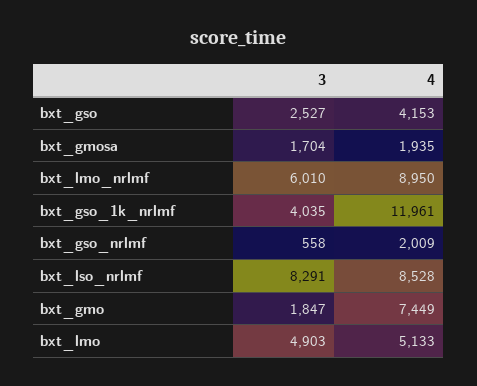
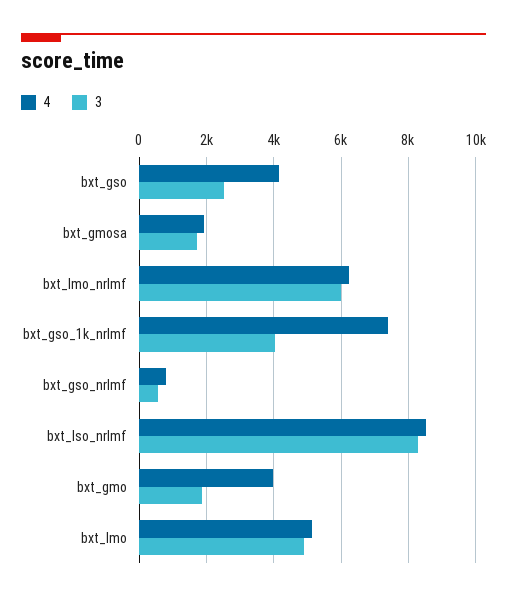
4, bxt_lmo_nrlmf: 8950 -> 6200
4, bxt_gso_1k_nrlmf: 11961 -> 7400
4, bxt_gso_nrlmf: 2009 -> 800
4, bxt_gmo: 7449 -> 4000

